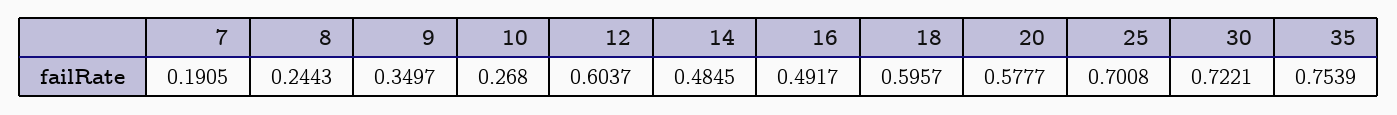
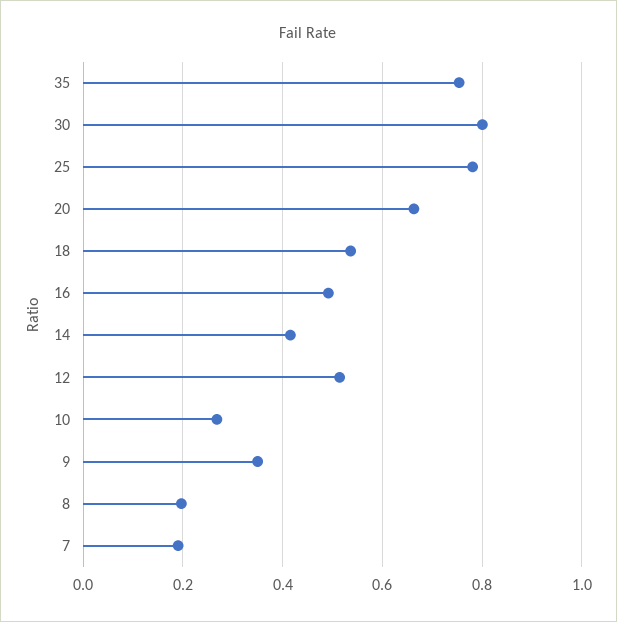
8: 0.2443 -> 0.2
12: 0.6037 -> 0.52
14: 0.4845 -> 0.42
18: 0.5957 -> 0.54
20: 0.5777 -> 0.66
25: 0.7008 -> 0.78
30: 0.7221 -> 0.8

